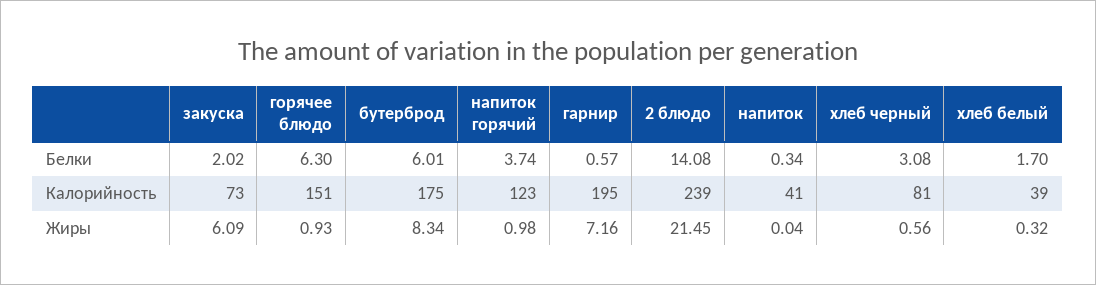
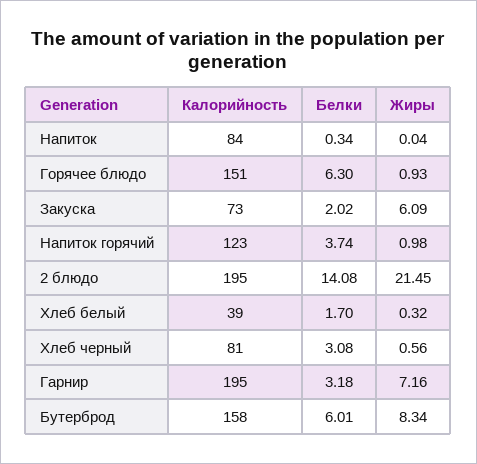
гарнир, Белки: 0.57 -> 3.18
бутерброд, Калорийность: 175 -> 158
2 блюдо, Калорийность: 239 -> 195
напиток, Калорийность: 41 -> 84

